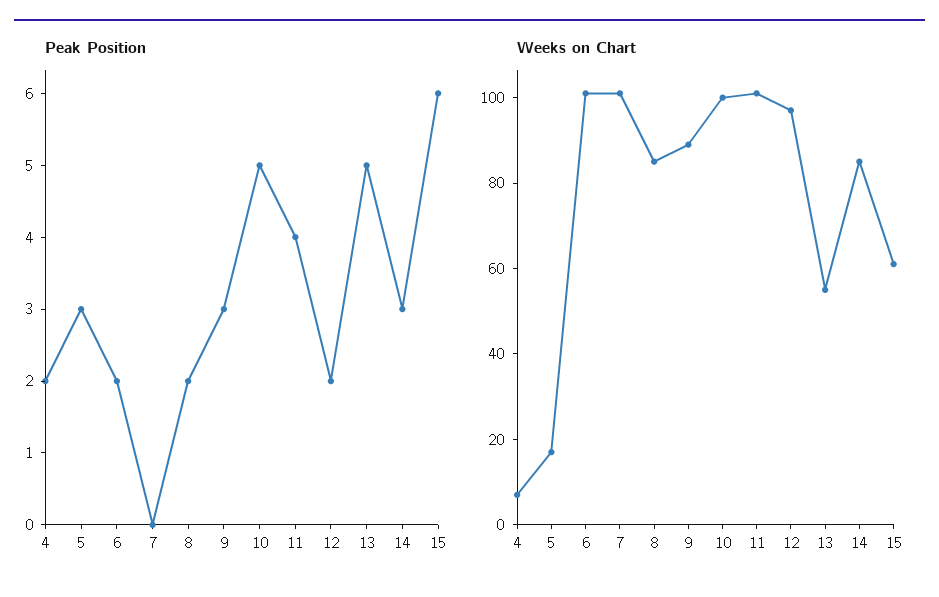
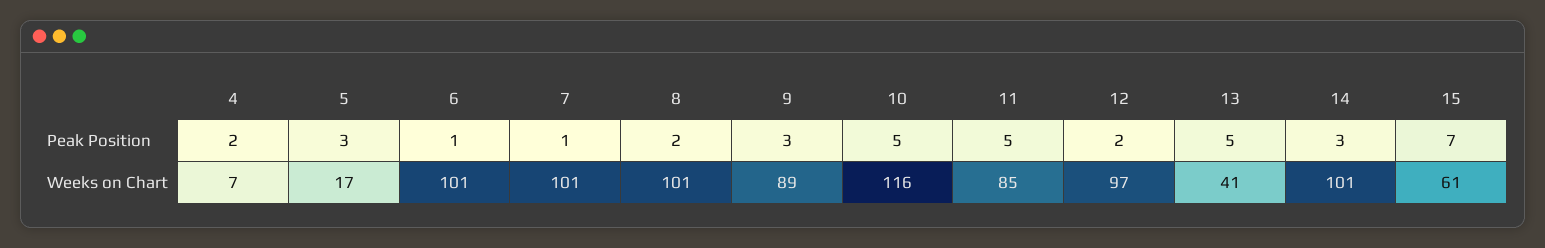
Peak Position, 6: 2 -> 1
Peak Position, 7: 0 -> 1
Peak Position, 11: 4 -> 5
Peak Position, 15: 6 -> 7
Weeks on Chart, 8: 85 -> 101
Weeks on Chart, 10: 100 -> 116
Weeks on Chart, 11: 100 -> 85
Weeks on Chart, 13: 55 -> 41
Weeks on Chart, 14: 85 -> 101

